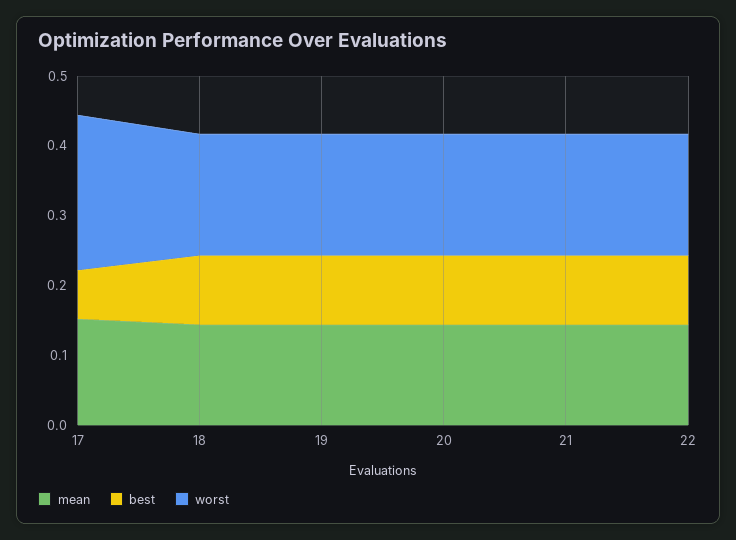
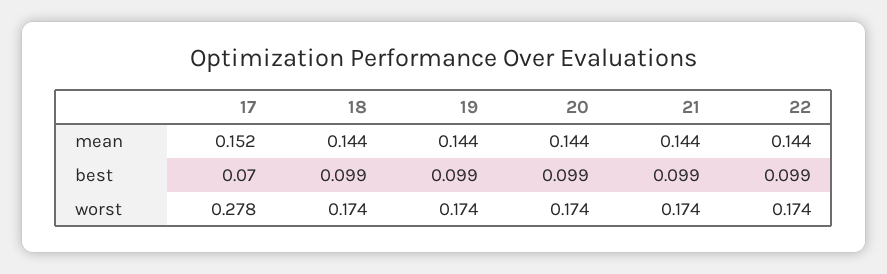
worst, 17: 0.22 -> 0.278

